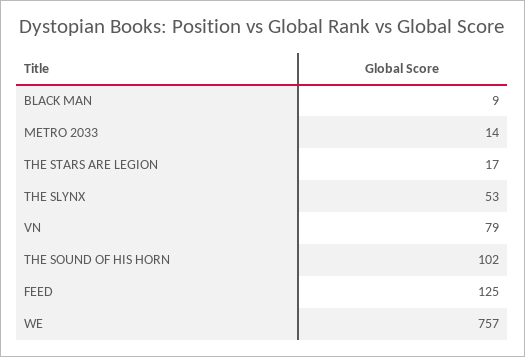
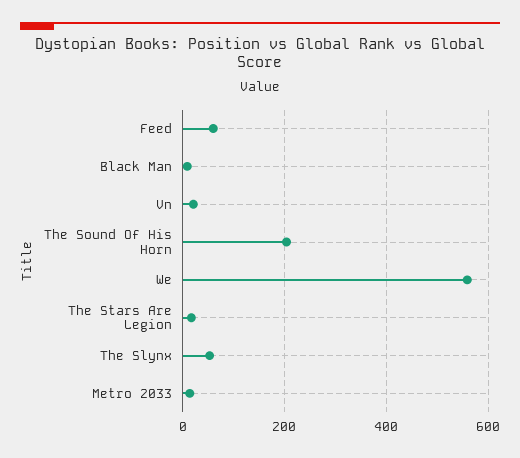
VN: 79 -> 20
THE SOUND OF HIS HORN: 102 -> 200
FEED: 125 -> 60
WE: 757 -> 560

